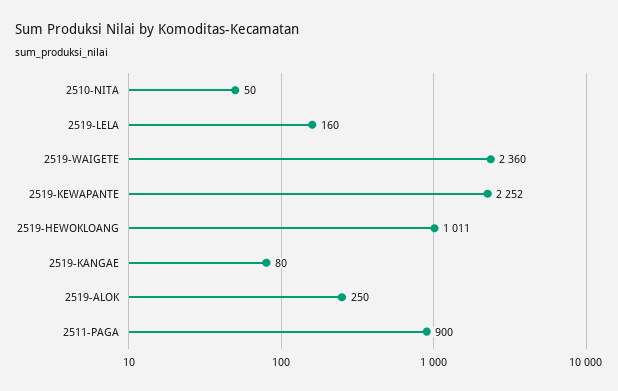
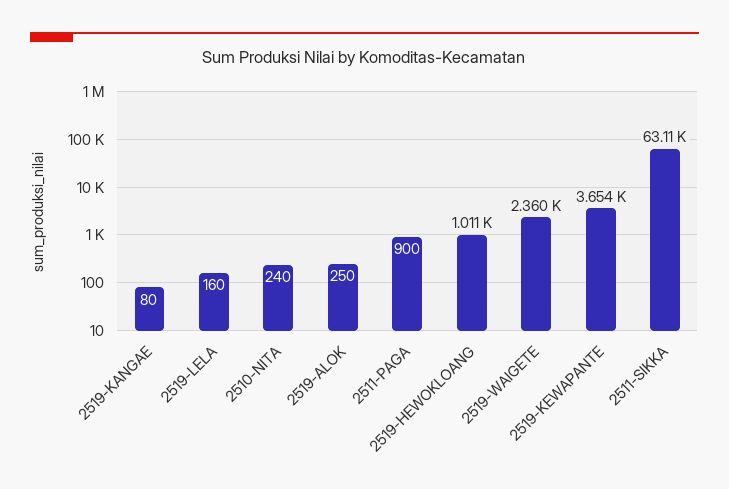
2510-NITA: 50 -> 240
2519-KEWAPANTE: 2252 -> 3654
2511-SIKKA: none -> 63110

